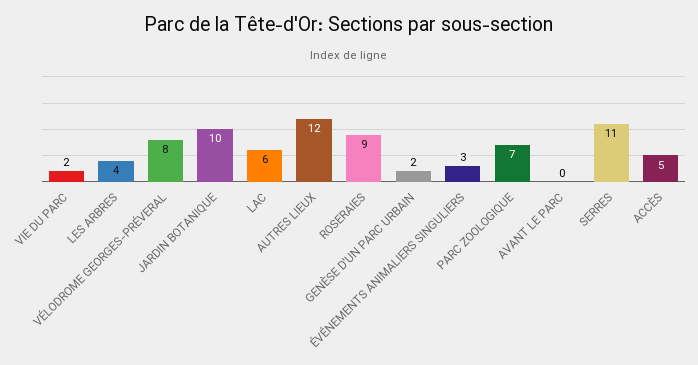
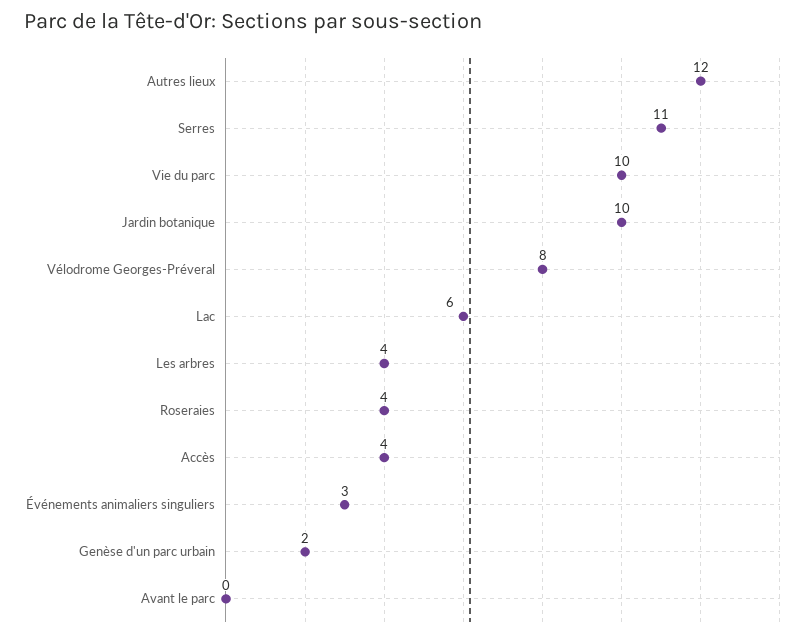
VIE DU PARC: 2 -> 10
ROSERAIES: 9 -> 4
PARC ZOOLOGIQUE: 7 -> none
ACCÈS: 5 -> 4

